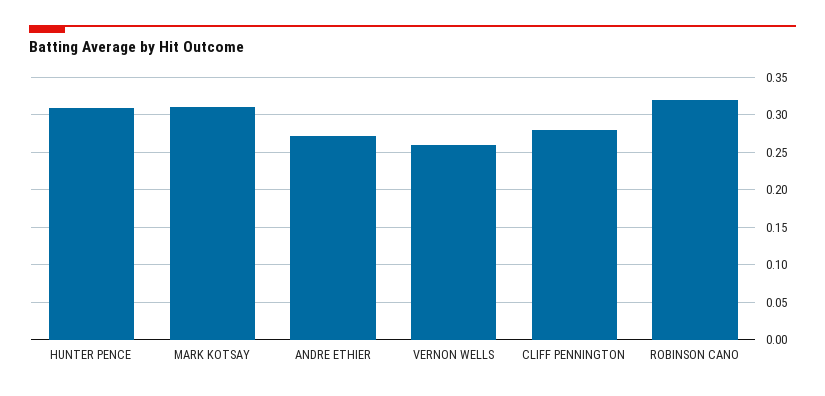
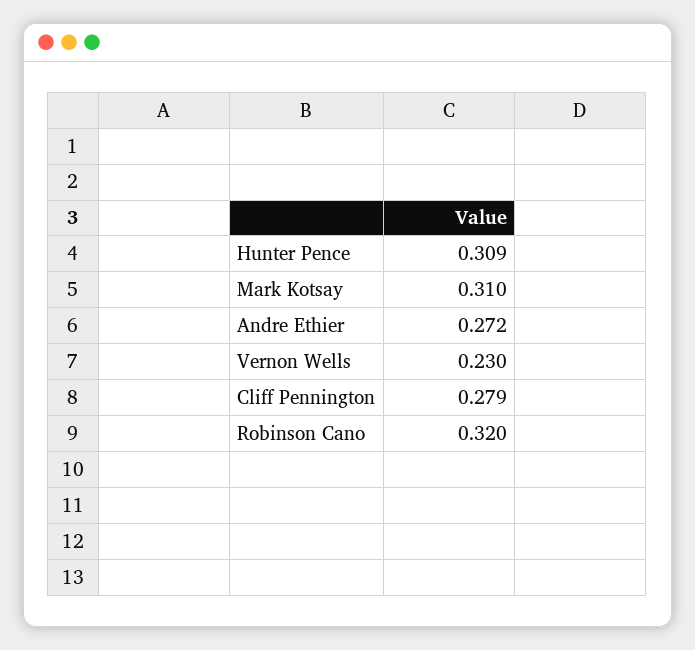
VERNON WELLS: 0.26 -> 0.23

